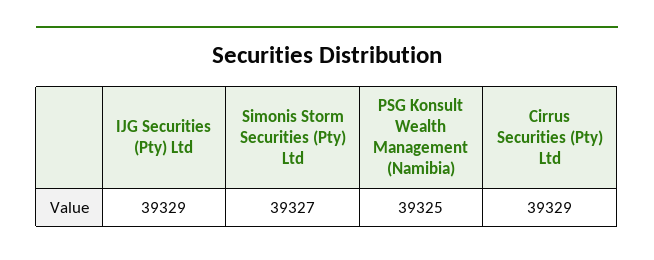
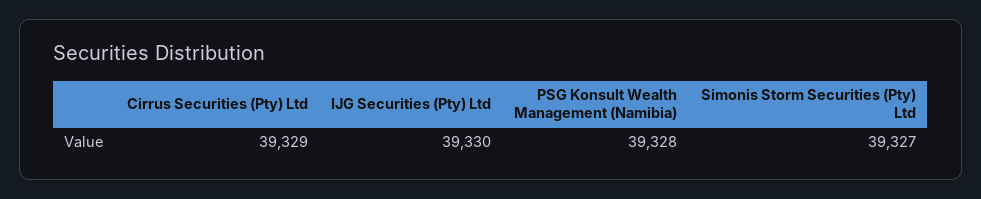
IJG Securities (Pty) Ltd: 39329 -> 39330
PSG Konsult Wealth Management (Namibia): 39325 -> 39328

